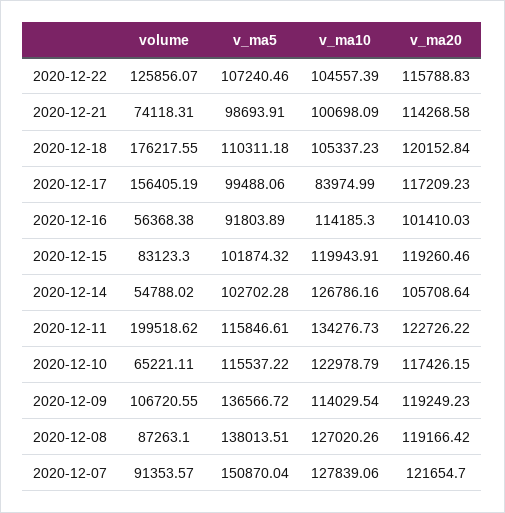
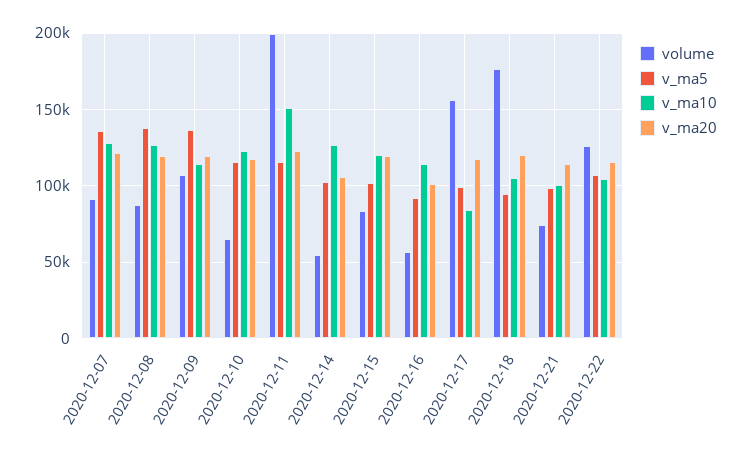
v_ma5, 2020-12-18: 110311.18 -> 95000
v_ma10, 2020-12-11: 134276.73 -> 150000
v_ma5, 2020-12-07: 150870.04 -> 135000

